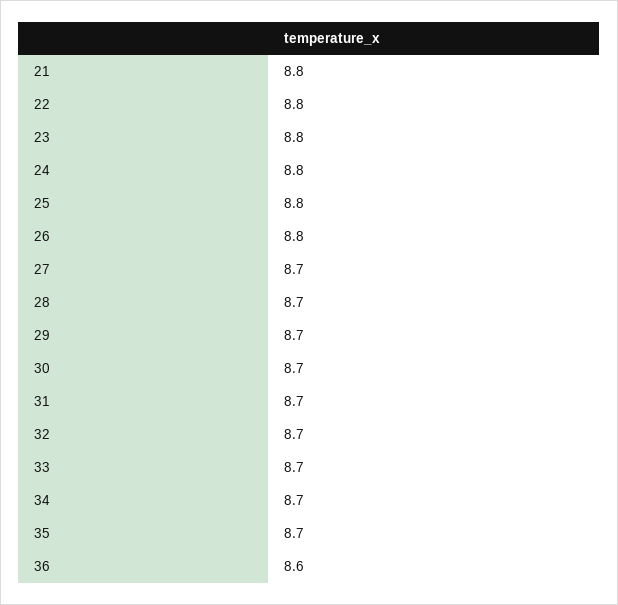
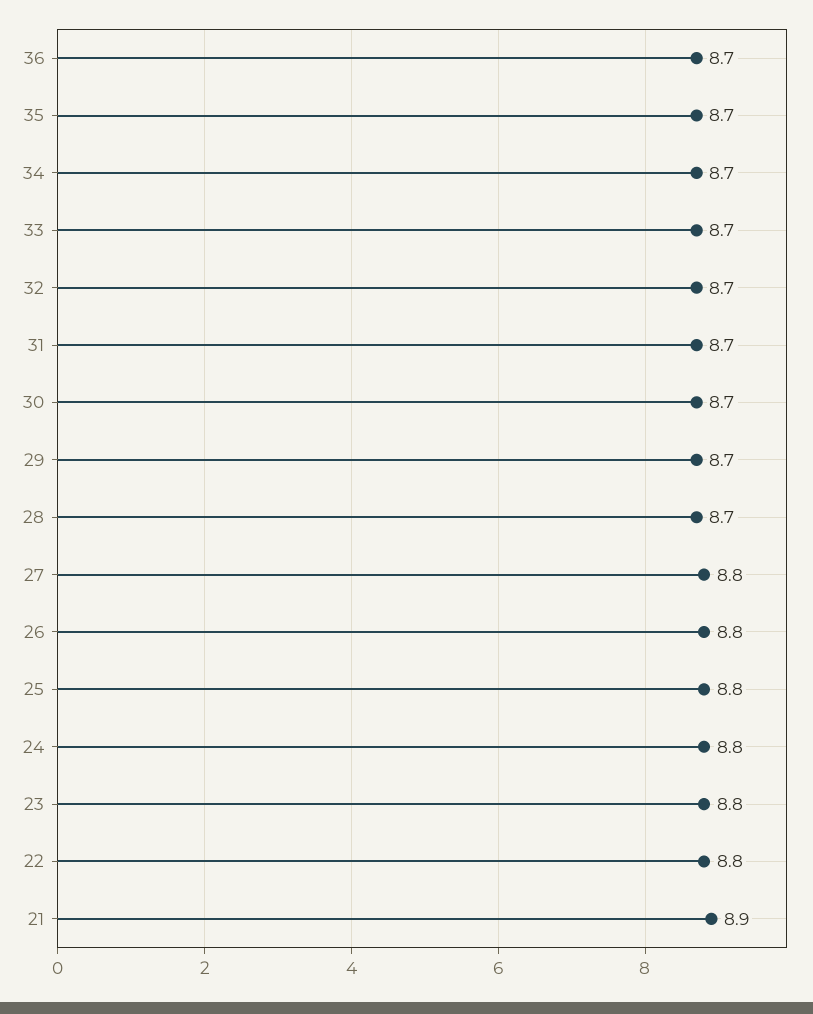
21: 8.8 -> 8.9
27: 8.7 -> 8.8
36: 8.6 -> 8.7

